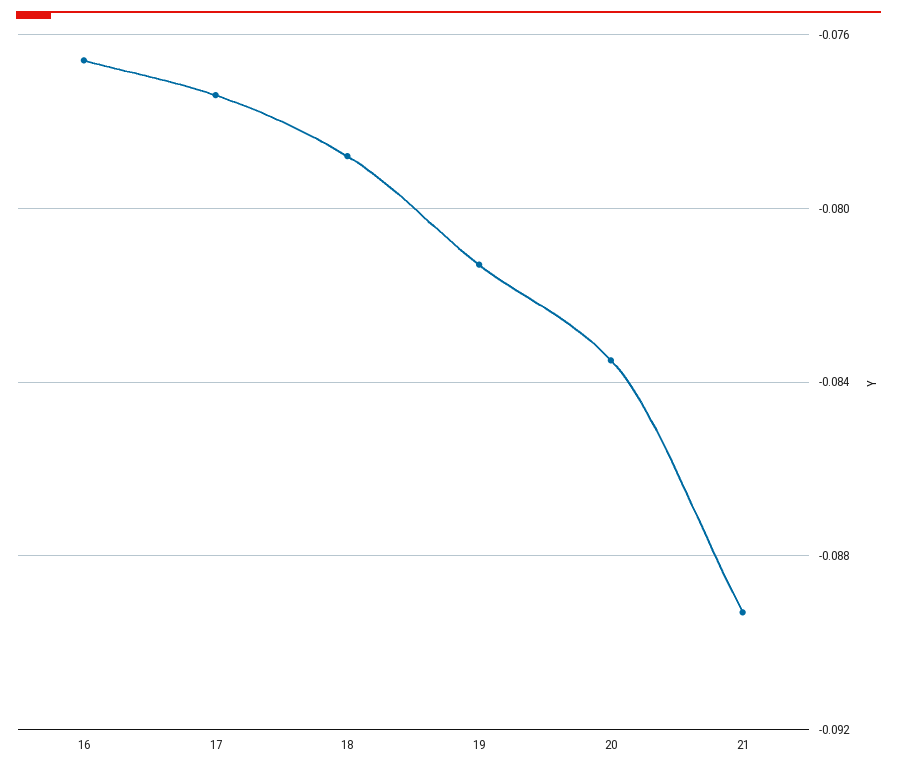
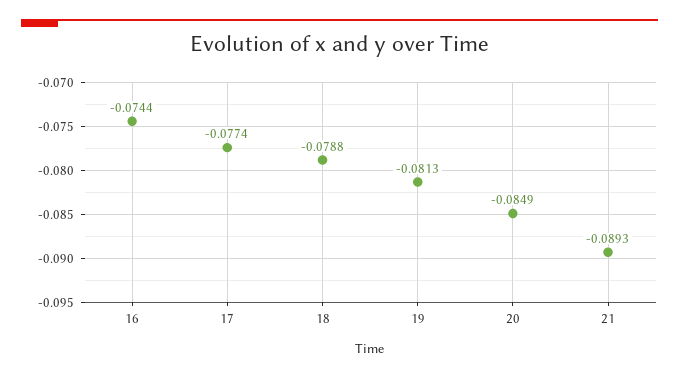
16: -0.0765 -> -0.0744
20: -0.0835 -> -0.0849

